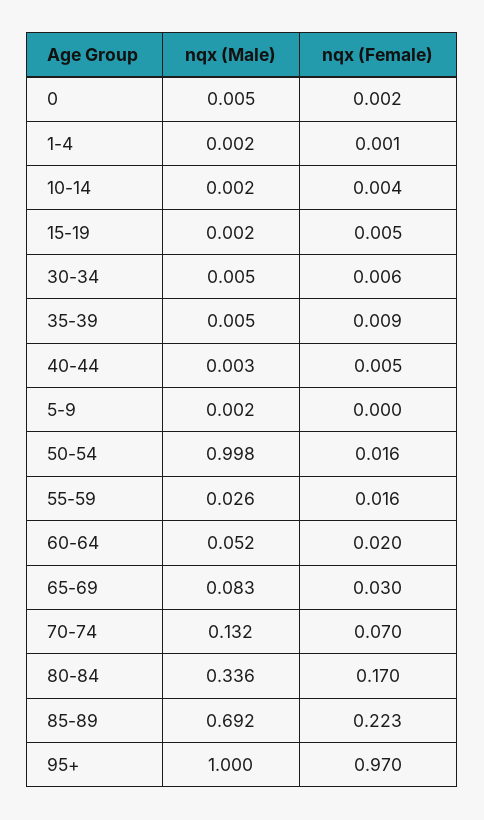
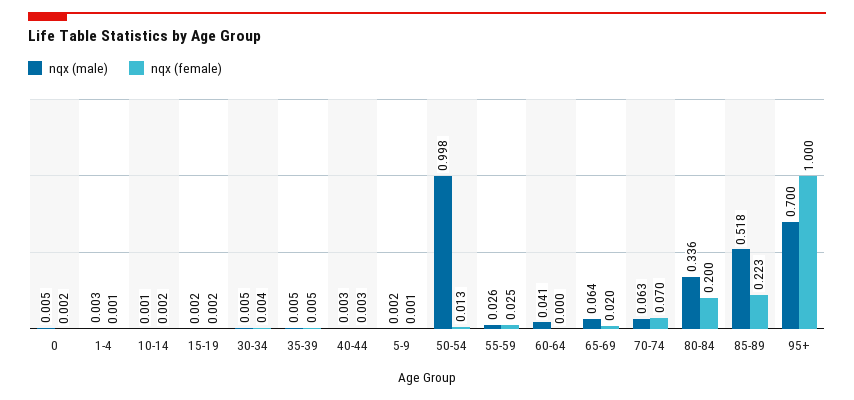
nqx (Male), 1-4: 0.002 -> 0.003
nqx (Male), 10-14: 0.002 -> 0.001
nqx (Female), 10-14: 0.004 -> 0.002
nqx (Female), 15-19: 0.005 -> 0.002
nqx (Female), 30-34: 0.006 -> 0.004
nqx (Female), 35-39: 0.009 -> 0.005
nqx (Female), 40-44: 0.005 -> 0.003
nqx (Female), 5-9: 0 -> 0.001
nqx (Female), 50-54: 0.016 -> 0.013
nqx (Female), 55-59: 0.016 -> 0.025
nqx (Male), 60-64: 0.052 -> 0.041
nqx (Female), 60-64: 0.02 -> 0
nqx (Male), 65-69: 0.083 -> 0.064
nqx (Female), 65-69: 0.03 -> 0.02
nqx (Male), 70-74: 0.132 -> 0.063
nqx (Female), 80-84: 0.17 -> 0.2
nqx (Male), 85-89: 0.692 -> 0.518
nqx (Male), 95+: 1 -> 0.7
nqx (Female), 95+: 0.97 -> 1

